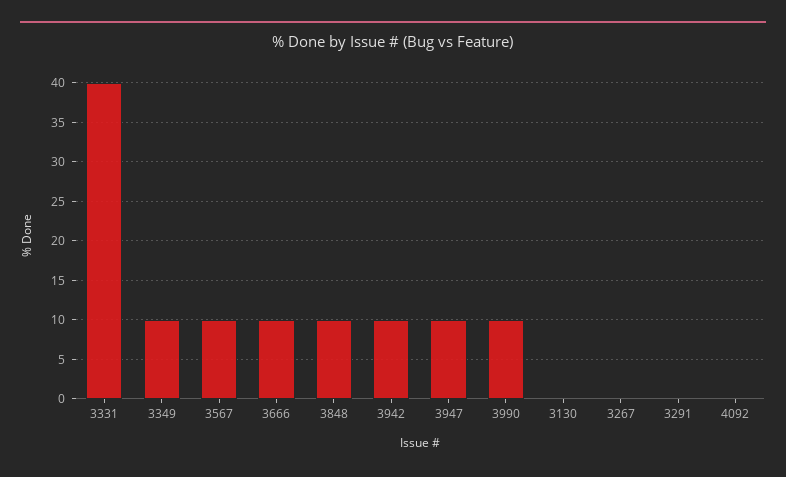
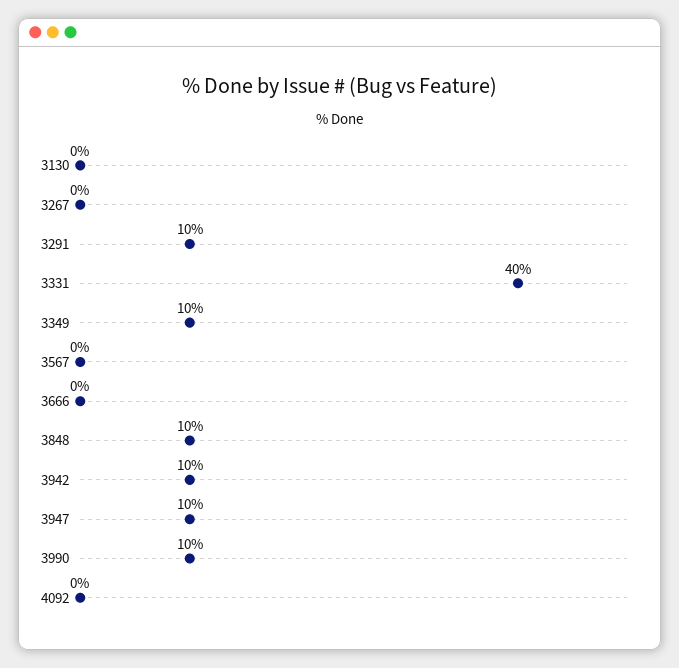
3567: 10 -> 0
3666: 10 -> 0
3291: 0 -> 10

